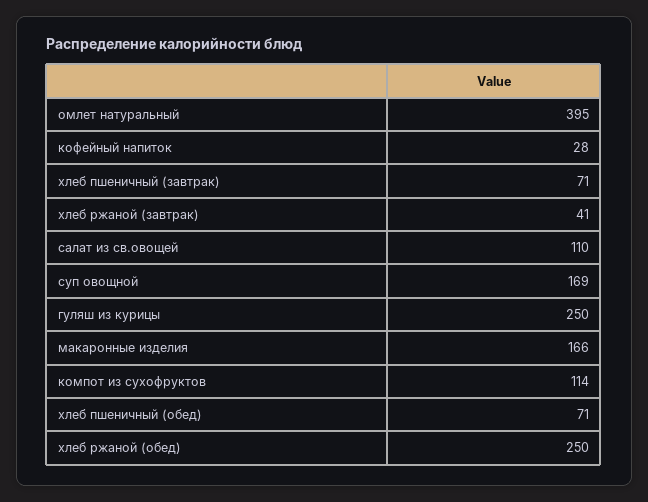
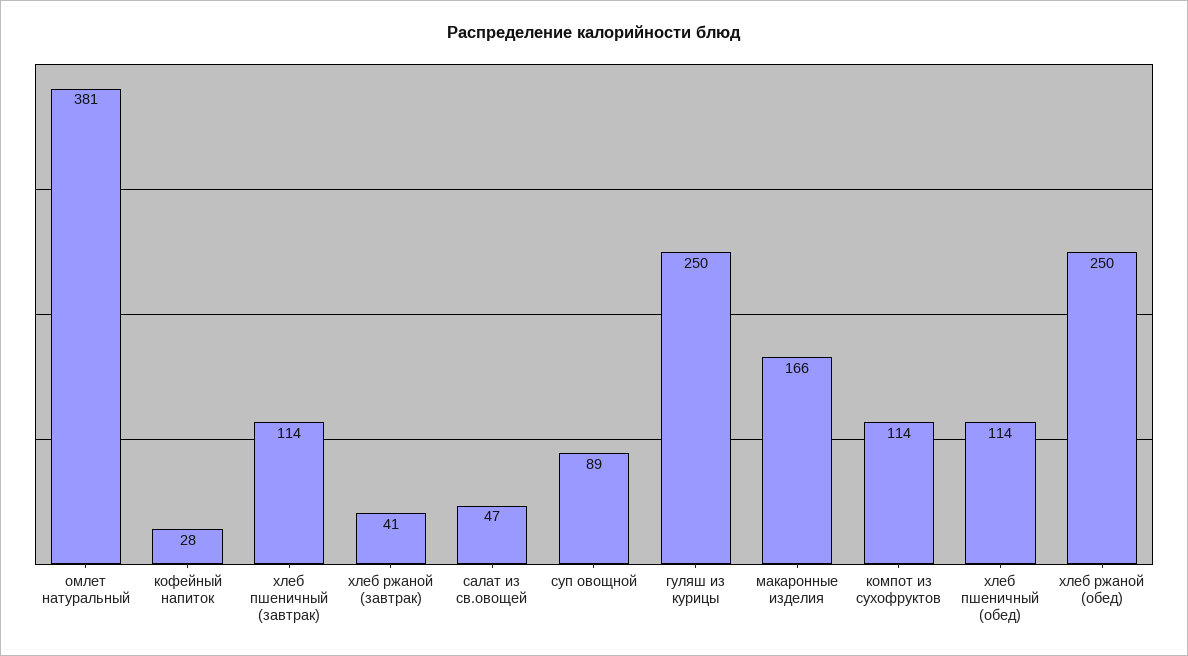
омлет натуральный: 395 -> 381
хлеб пшеничный (завтрак): 71 -> 114
салат из св.овощей: 110 -> 47
суп овощной: 169 -> 89
хлеб пшеничный (обед): 71 -> 114

